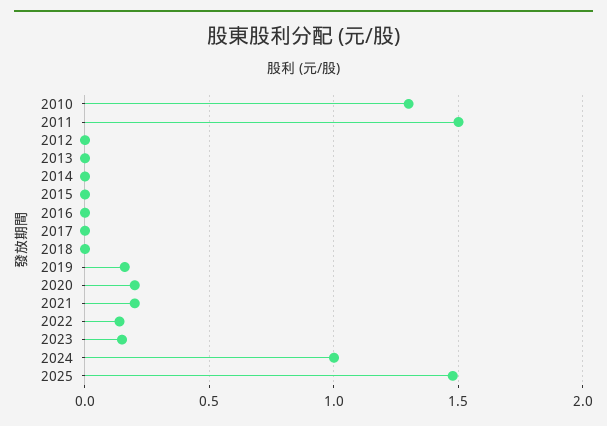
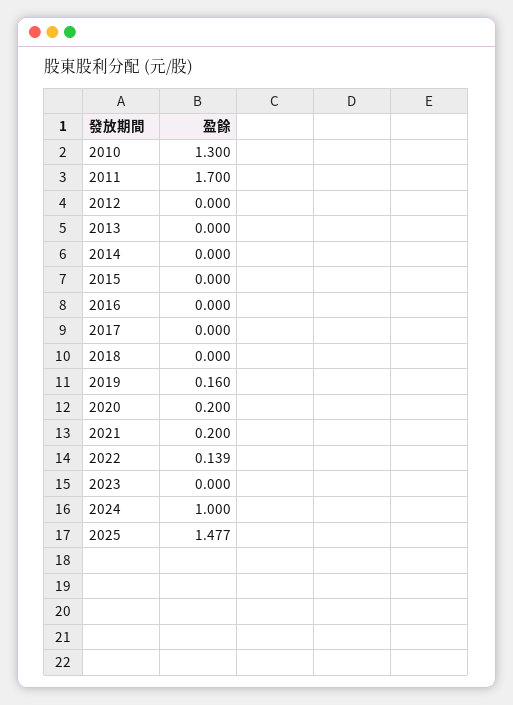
2011: 1.5 -> 1.7
2023: 0.15 -> 0

